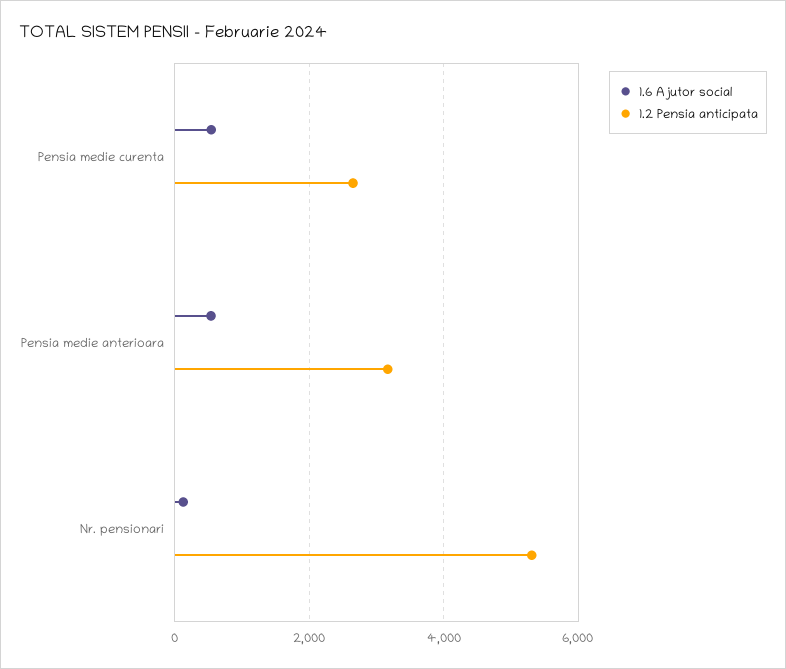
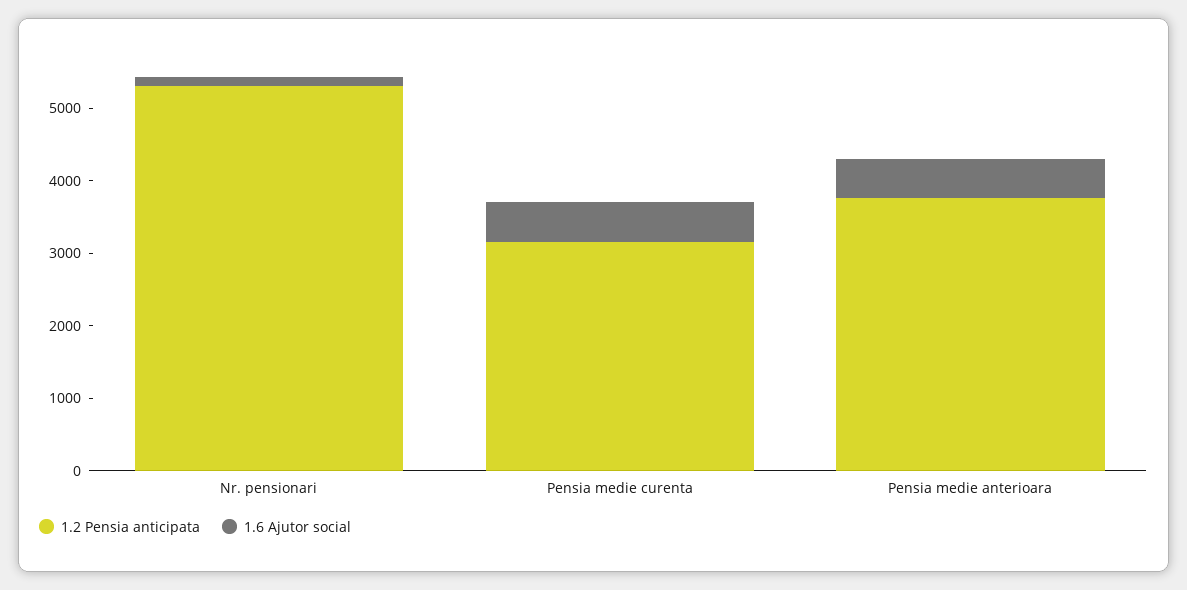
1.2 Pensia anticipata, Pensia medie curenta: 2600 -> 3200
1.2 Pensia anticipata, Pensia medie anterioara: 3200 -> 3800

